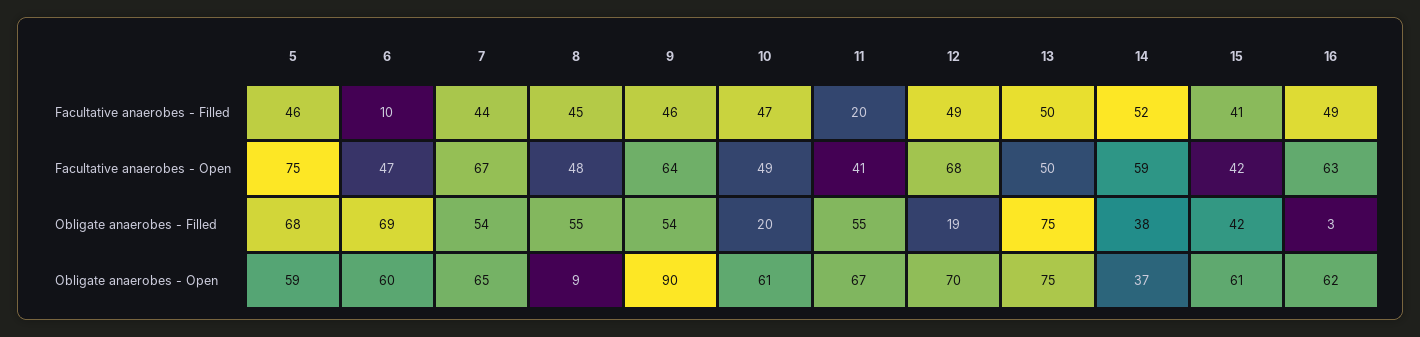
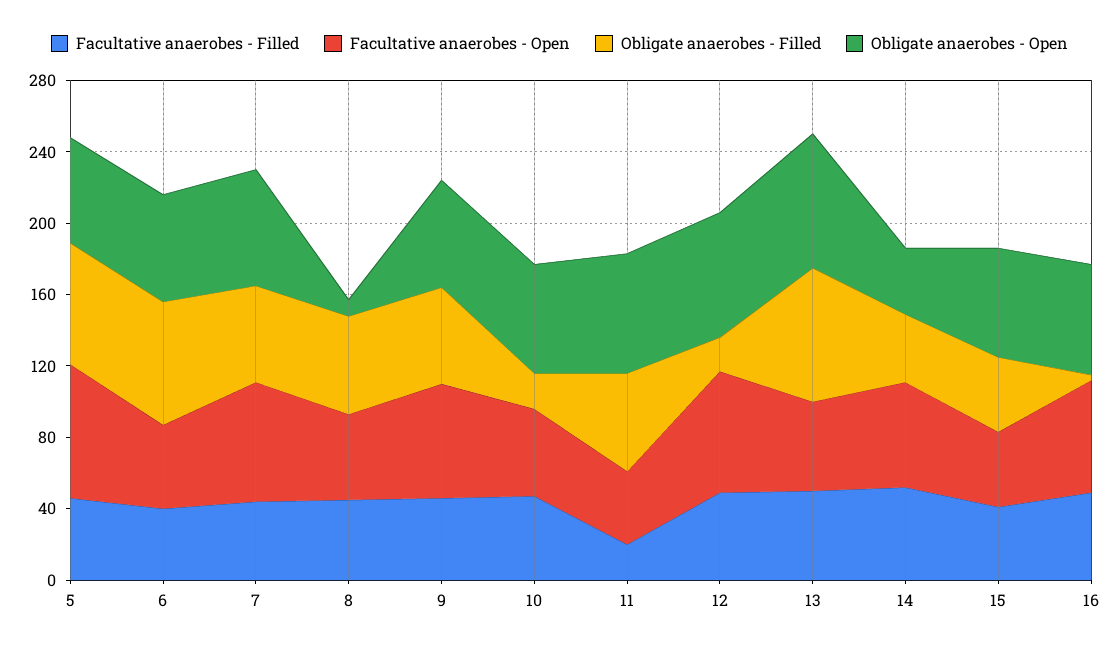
Facultative anaerobes - Filled, 6: 10 -> 40
Obligate anaerobes - Open, 9: 90 -> 60

